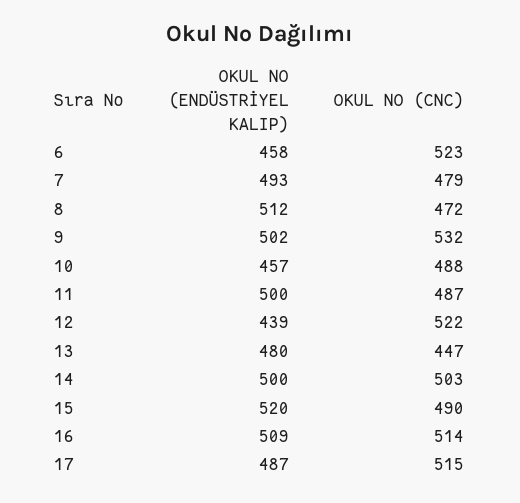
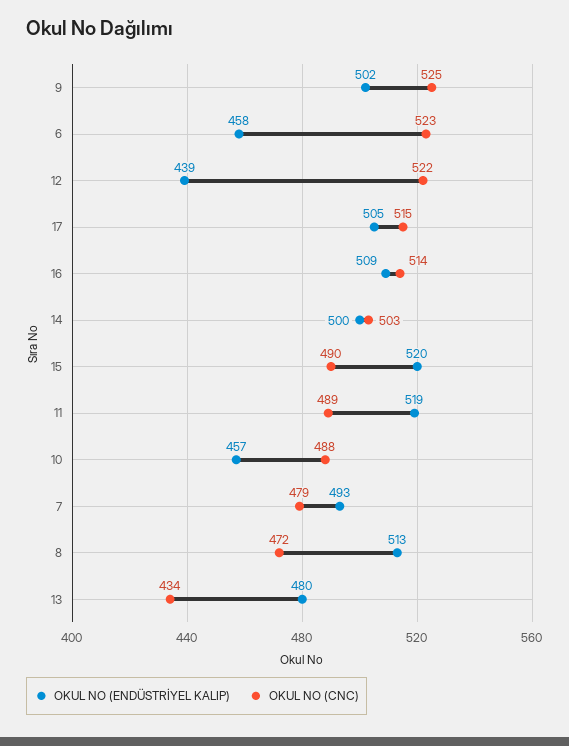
OKUL NO (ENDÜSTRİYEL KALIP), 8: 512 -> 513
OKUL NO (CNC), 9: 532 -> 525
OKUL NO (ENDÜSTRİYEL KALIP), 11: 500 -> 519
OKUL NO (CNC), 11: 487 -> 489
OKUL NO (CNC), 13: 447 -> 434
OKUL NO (ENDÜSTRİYEL KALIP), 17: 487 -> 505

